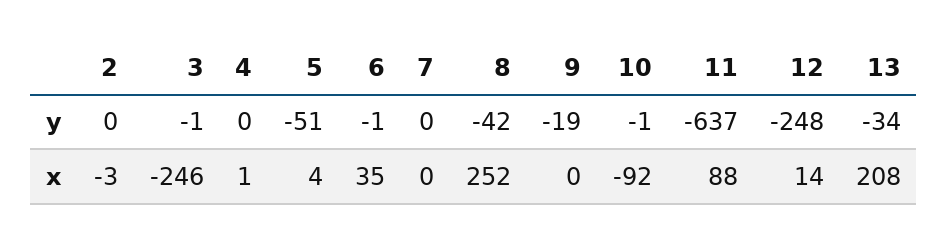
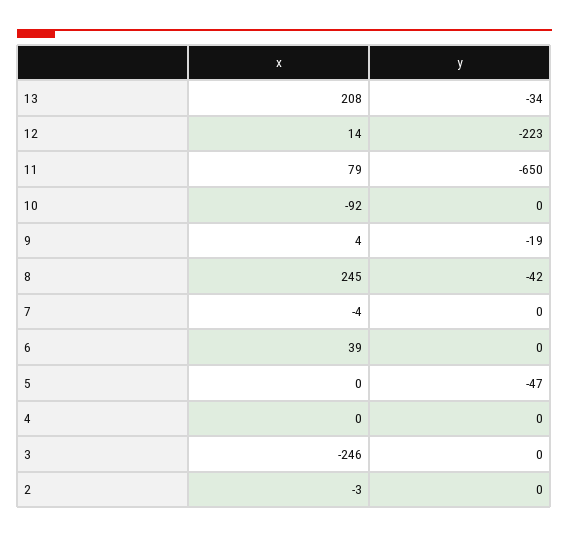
3, y: -1 -> 0
5, y: -51 -> -47
6, y: -1 -> 0
10, y: -1 -> 0
11, y: -637 -> -650
12, y: -248 -> -223
4, x: 1 -> 0
5, x: 4 -> 0
6, x: 35 -> 39
7, x: 0 -> -4
8, x: 252 -> 245
9, x: 0 -> 4
11, x: 88 -> 79

